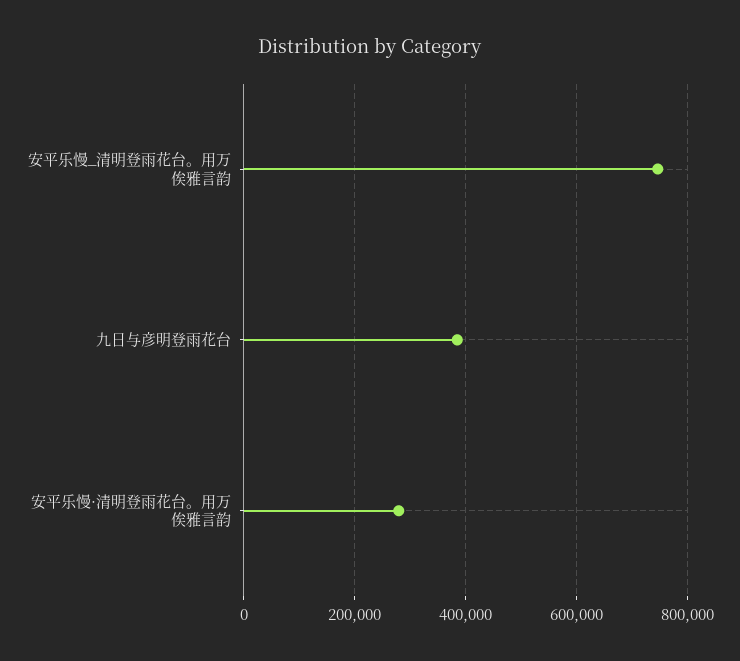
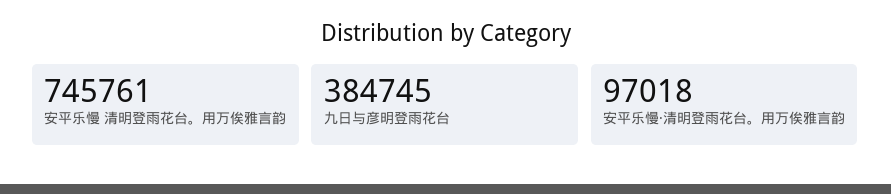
安平乐慢·清明登雨花台。用万俟雅言韵: 280000 -> 97018

